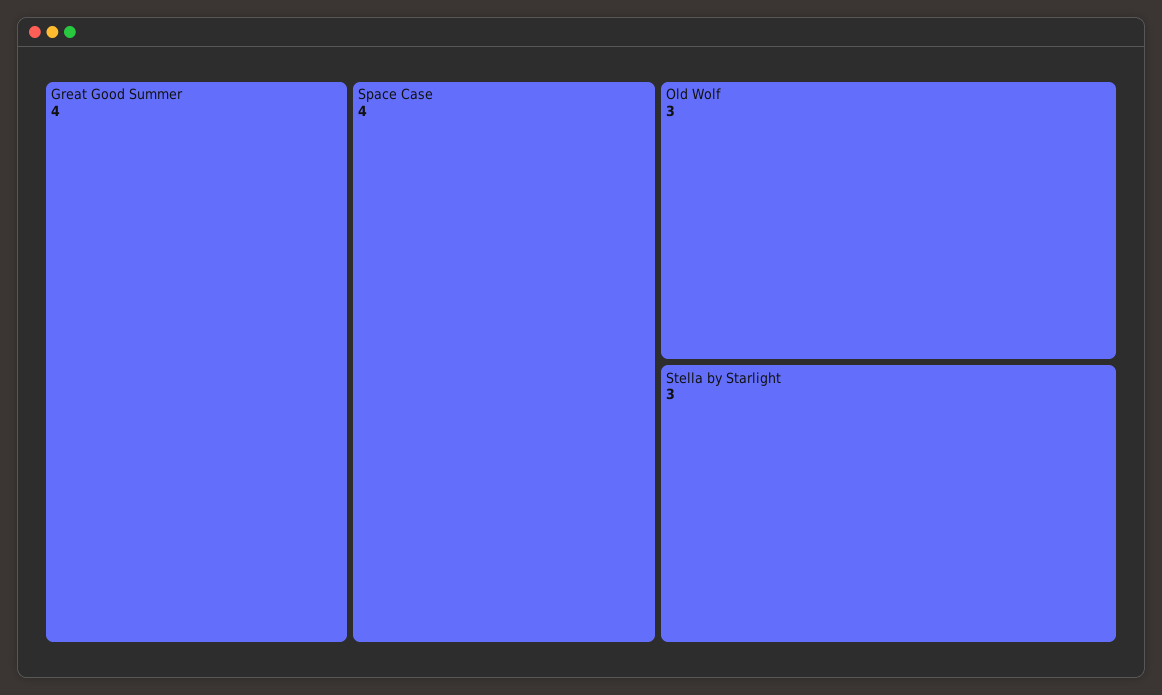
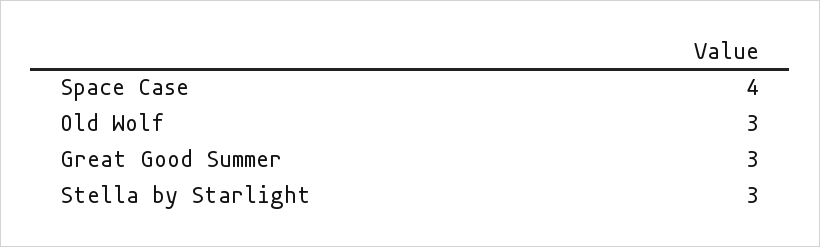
Great Good Summer: 4 -> 3

